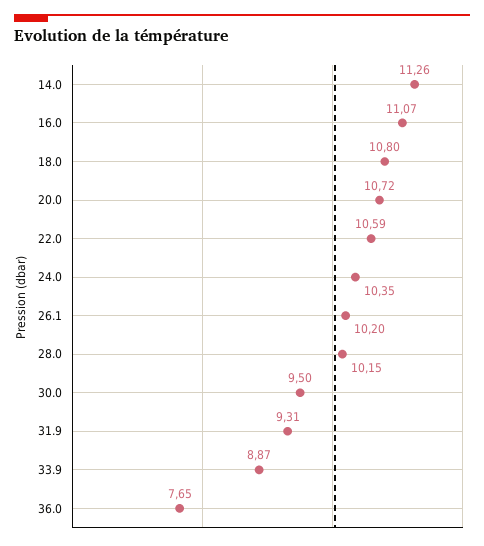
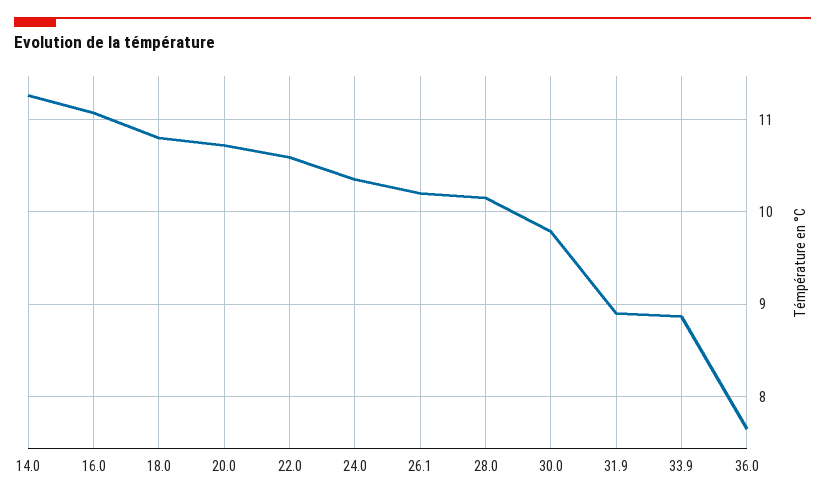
30.0: 9.5 -> 9.8
31.9: 9.31 -> 8.9

